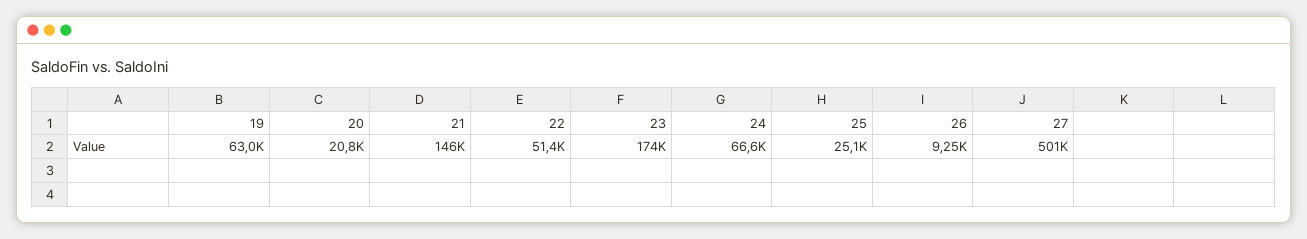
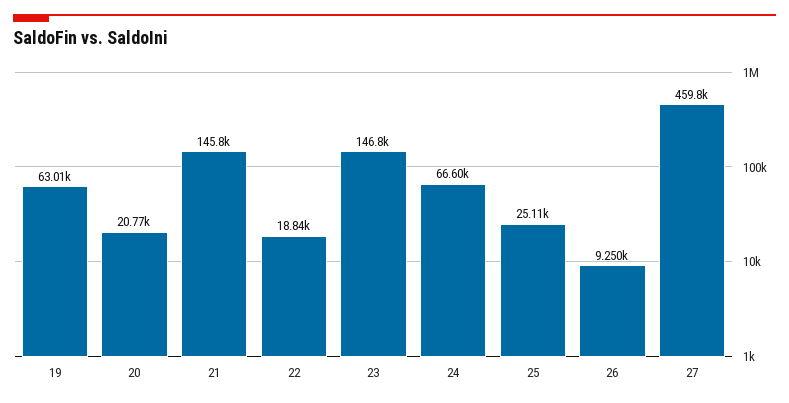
22: 51400 -> 18840
23: 174000 -> 146800
27: 501000 -> 459800

